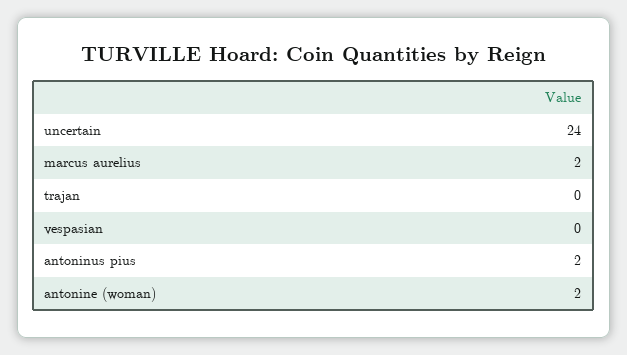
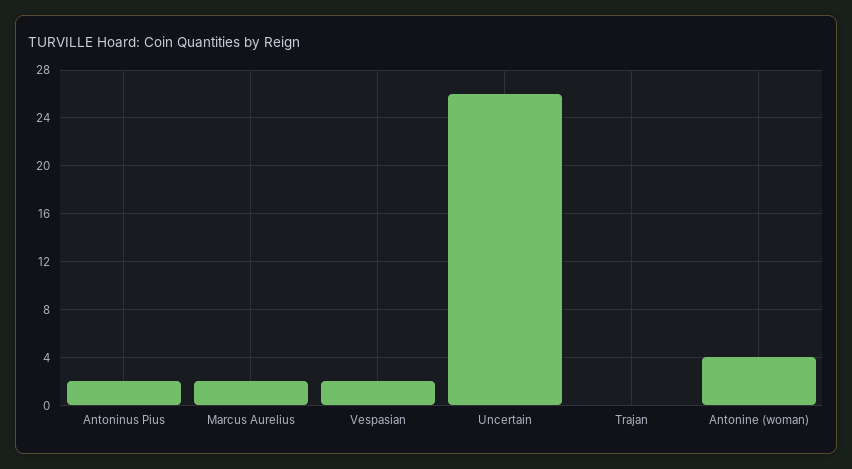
uncertain: 24 -> 26
vespasian: 0 -> 2
antonine (woman): 2 -> 4

